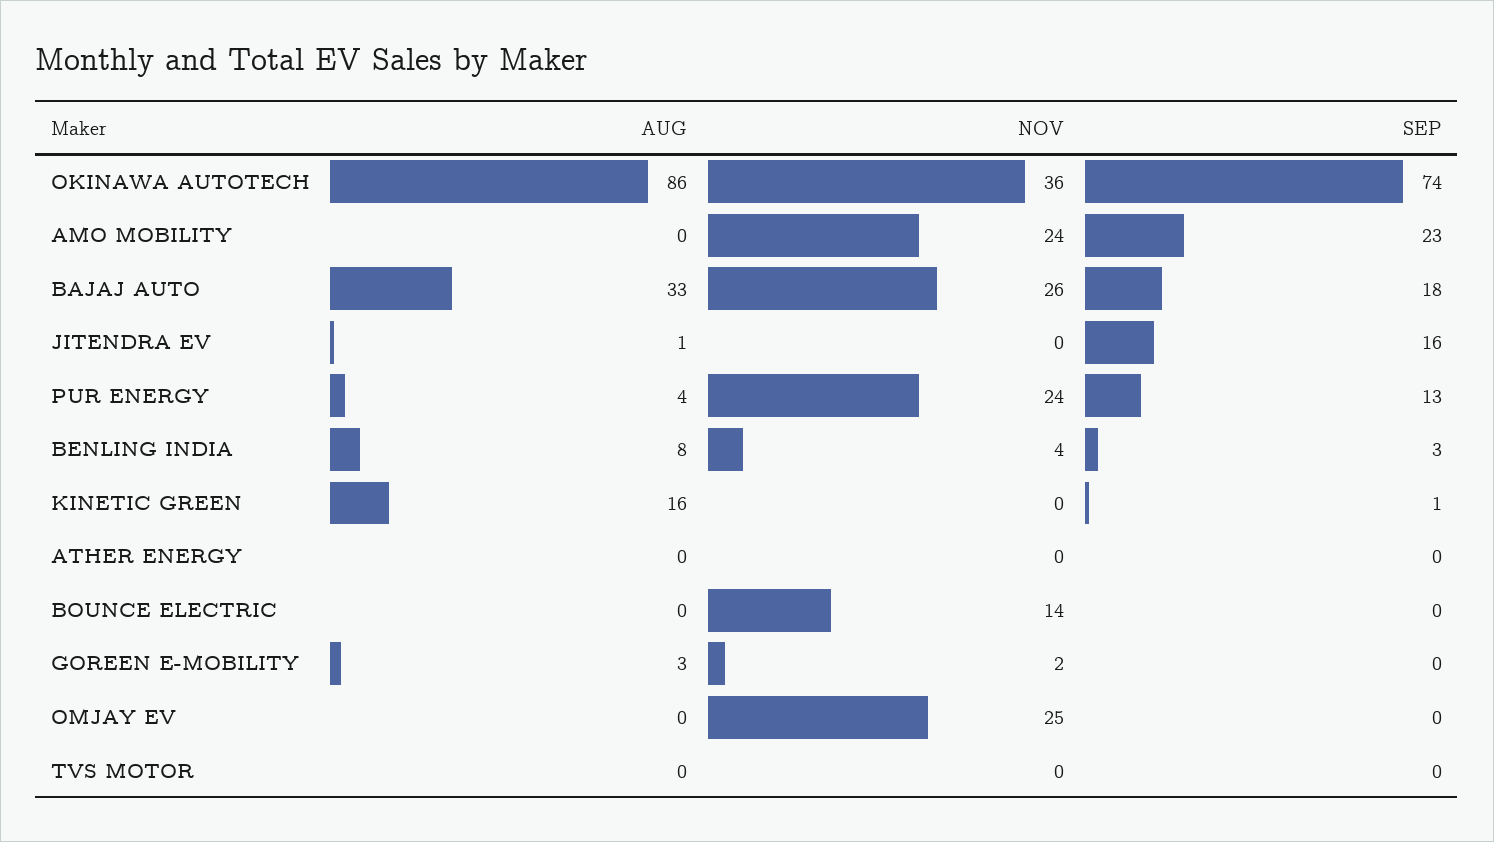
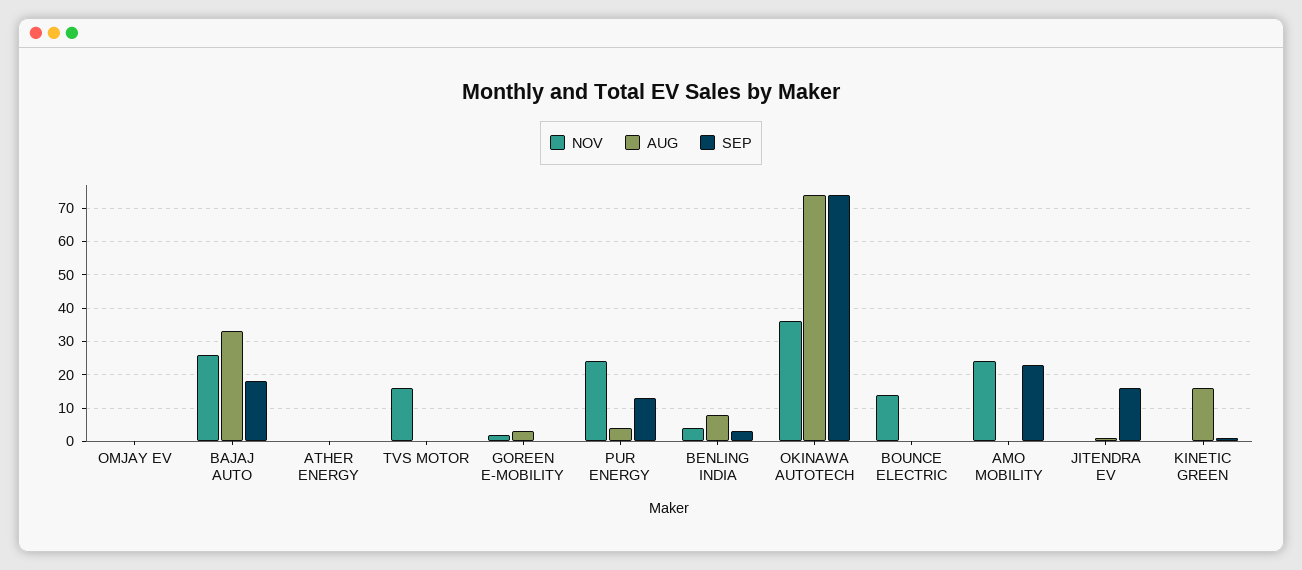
AUG, OKINAWA AUTOTECH: 86 -> 75
NOV, OMJAY EV: 25 -> 0
NOV, TVS MOTOR: 0 -> 15

